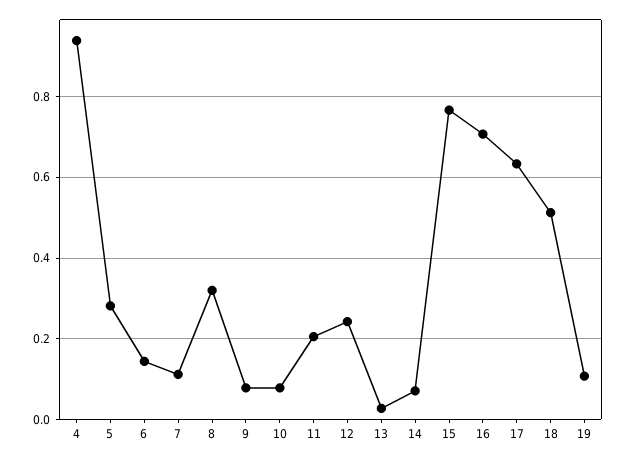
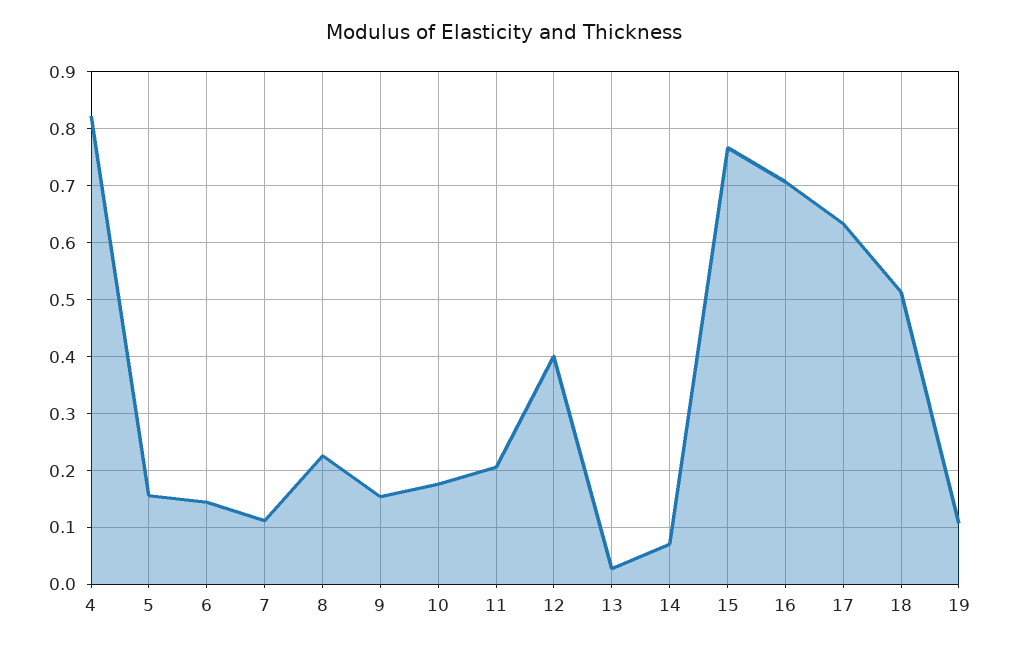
4: 0.94 -> 0.82
5: 0.28 -> 0.16
8: 0.32 -> 0.22
9: 0.08 -> 0.16
10: 0.08 -> 0.18
12: 0.24 -> 0.4

